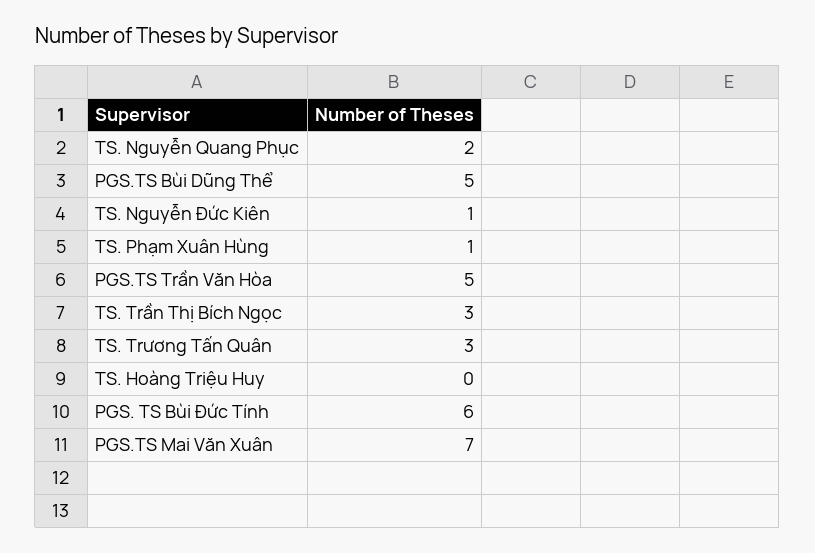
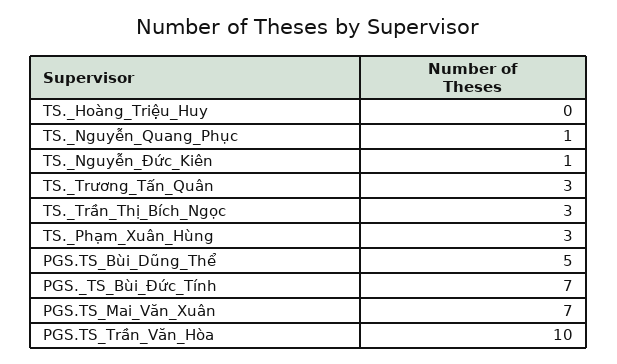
TS. Nguyễn Quang Phục: 2 -> 1
TS. Phạm Xuân Hùng: 1 -> 3
PGS.TS Trần Văn Hòa: 5 -> 10
PGS. TS Bùi Đức Tính: 6 -> 7

